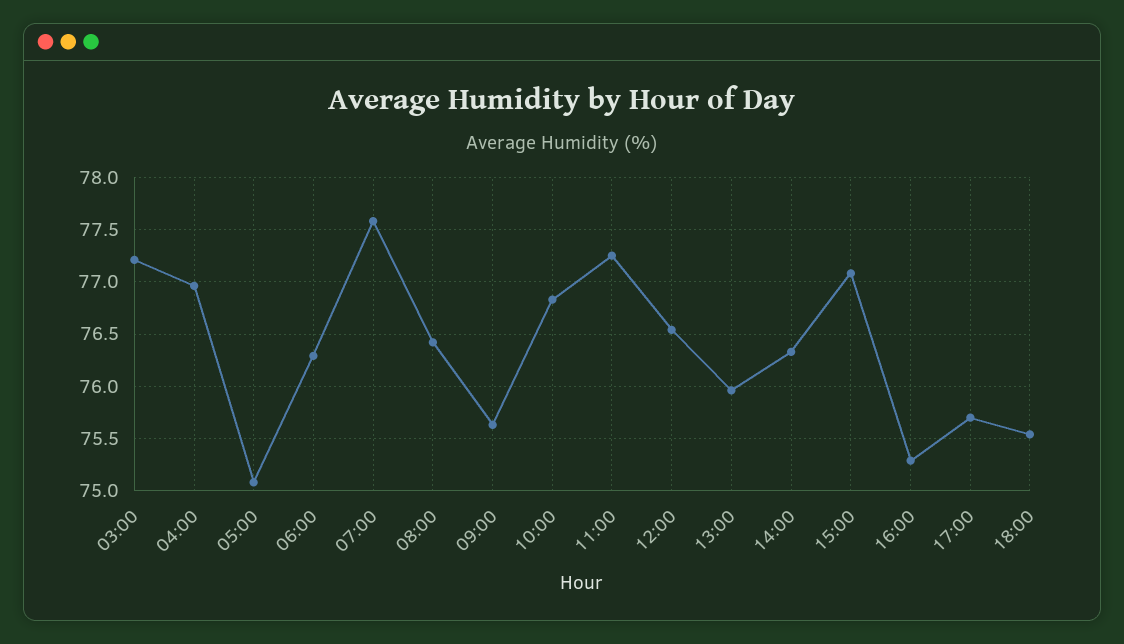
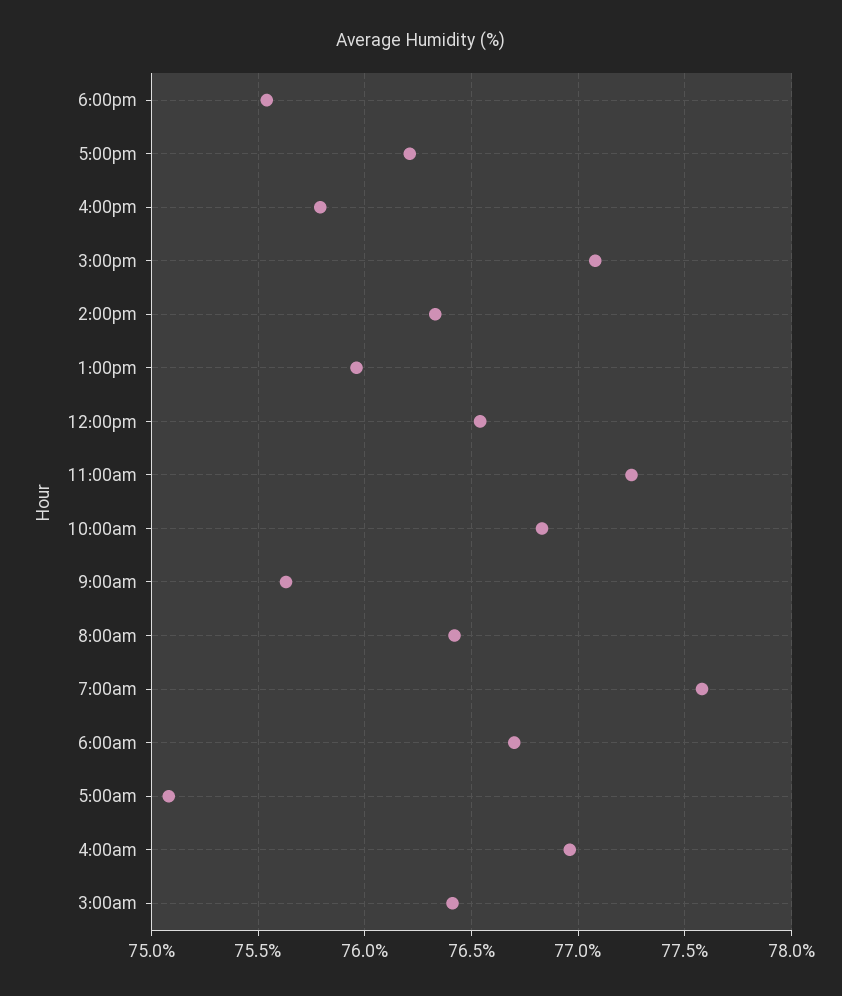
03:00: 77.2 -> 76.4
06:00: 76.3 -> 76.7
16:00: 75.3 -> 75.8
17:00: 75.7 -> 76.2

